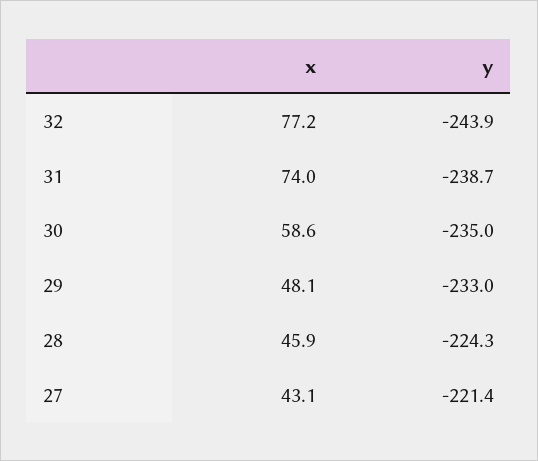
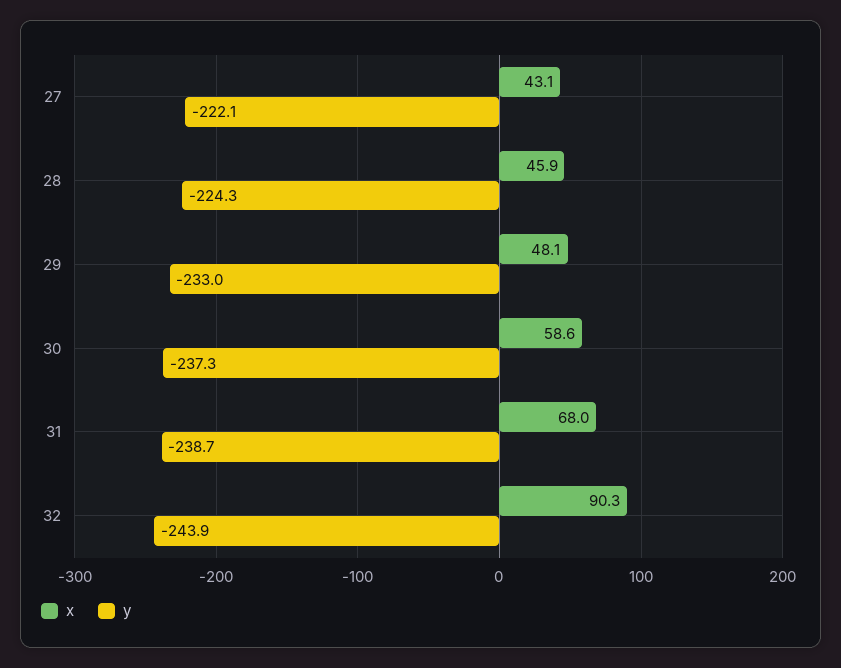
x, 32: 77.2 -> 90.3
x, 31: 74 -> 68
y, 30: -235 -> -237.3
y, 27: -221.4 -> -222.1

